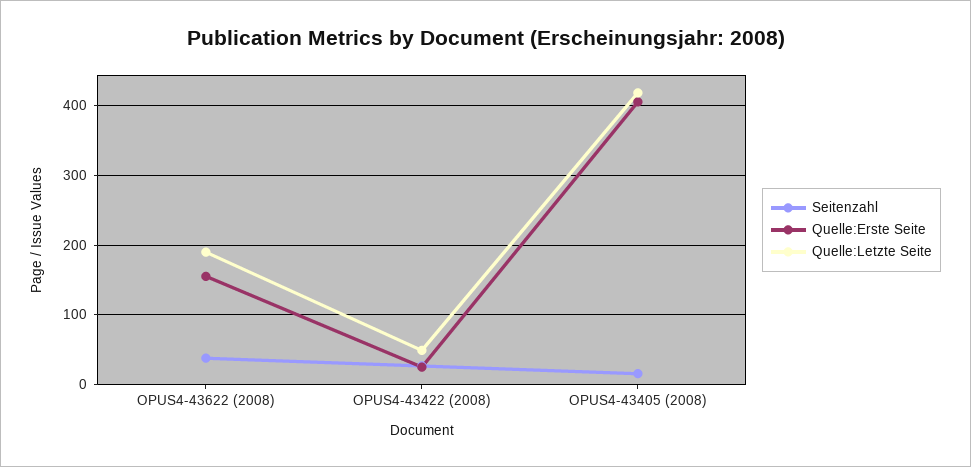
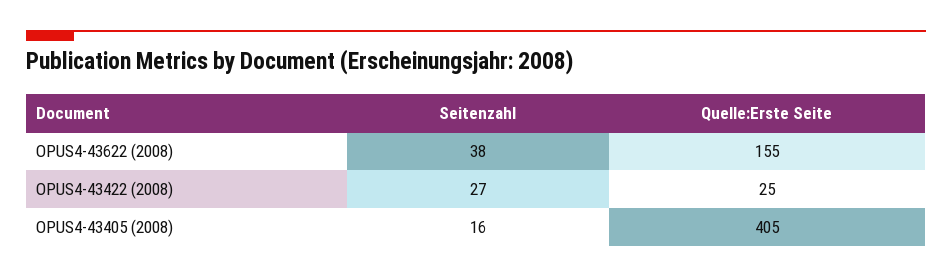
Quelle:Letzte Seite, OPUS4-43622 (2008): 190 -> none
Quelle:Letzte Seite, OPUS4-43422 (2008): 50 -> none
Quelle:Letzte Seite, OPUS4-43405 (2008): 420 -> none

